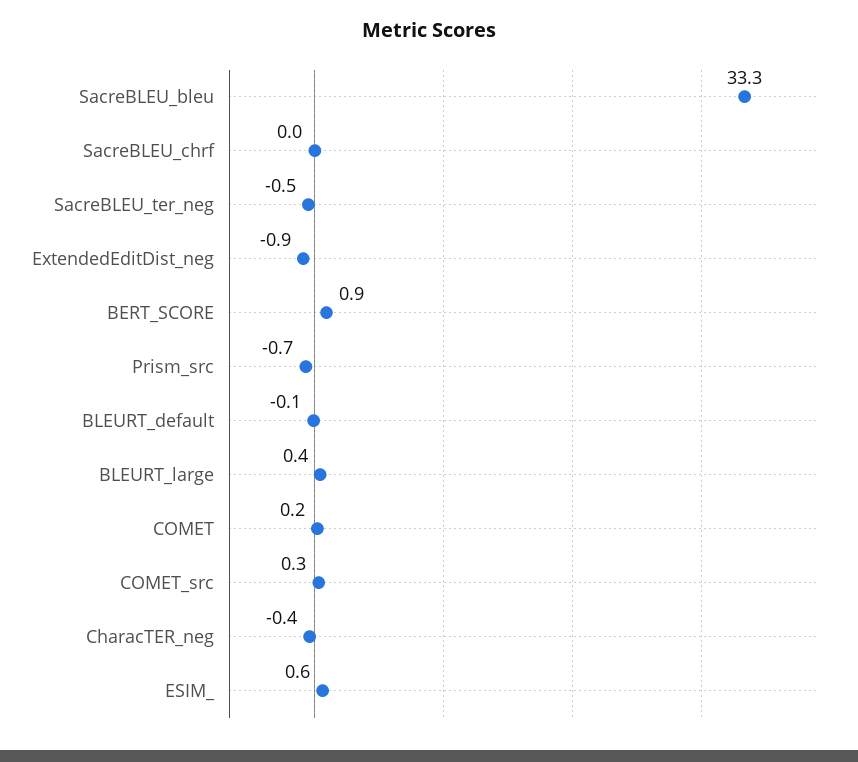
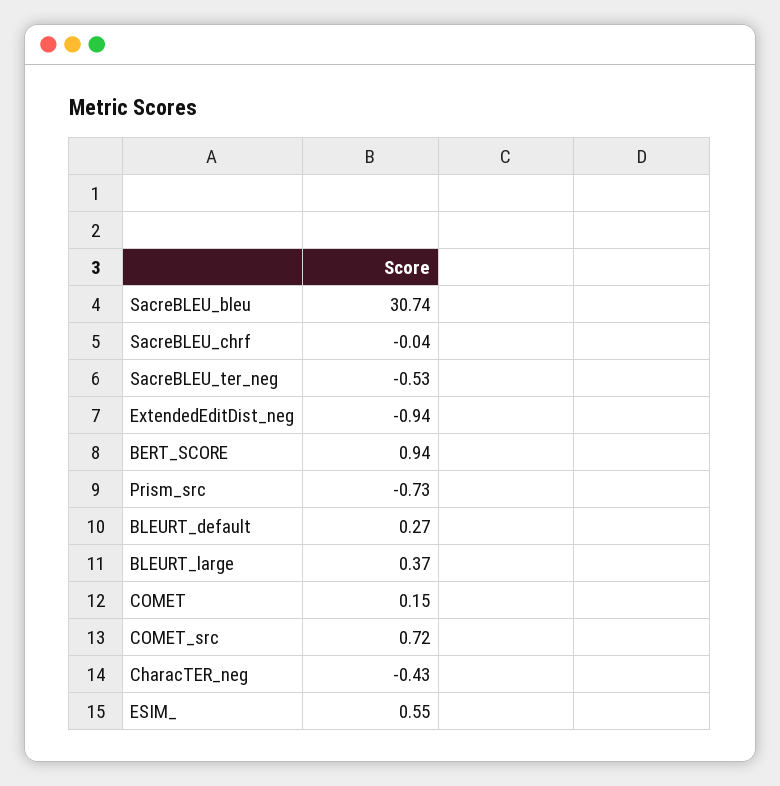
SacreBLEU_bleu: 33.3 -> 30.74
BLEURT_default: -0.1 -> 0.27
COMET_src: 0.3 -> 0.72

